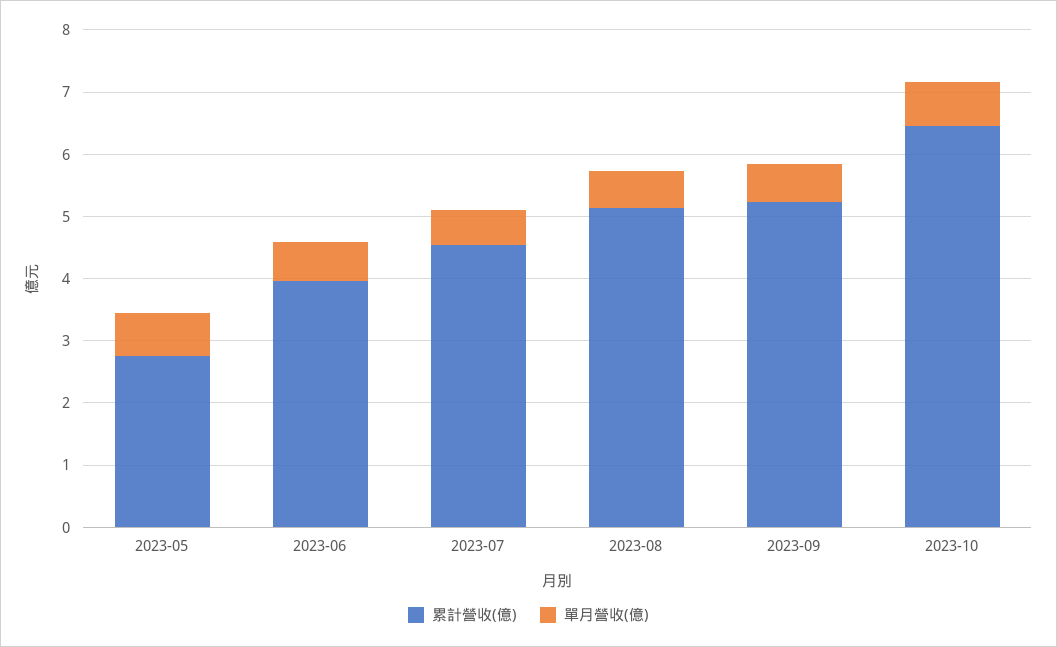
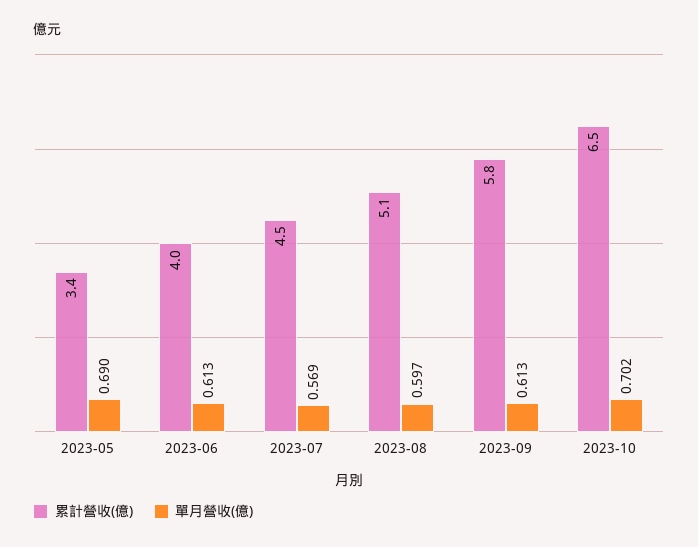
累計營收(億), 2023-05: 2.8 -> 3.4
累計營收(億), 2023-09: 5.2 -> 5.8

